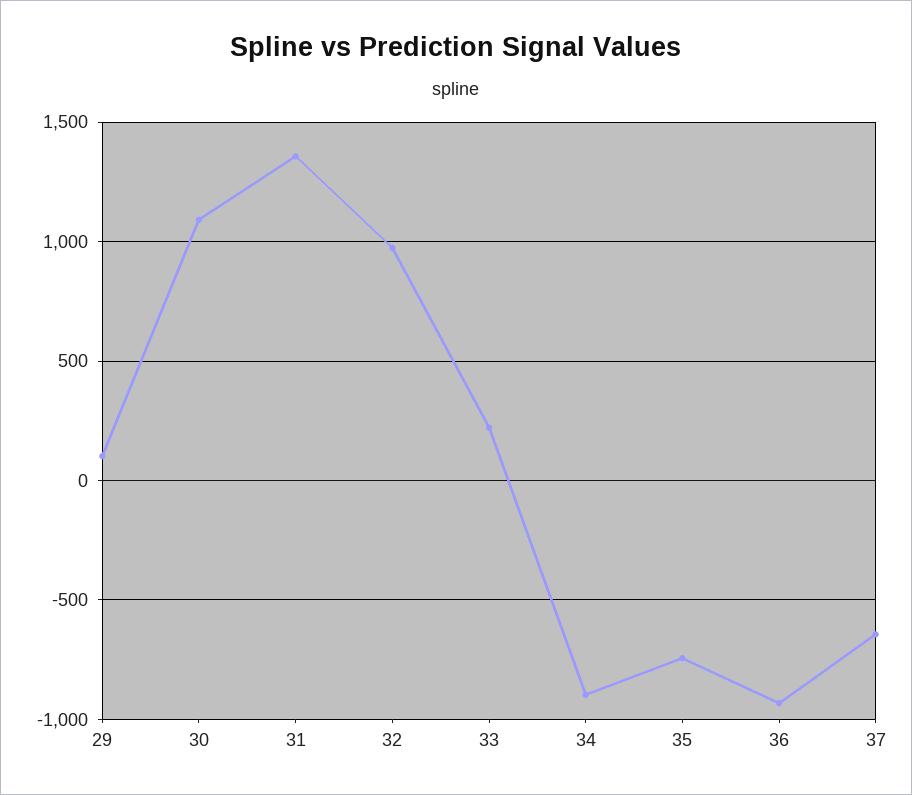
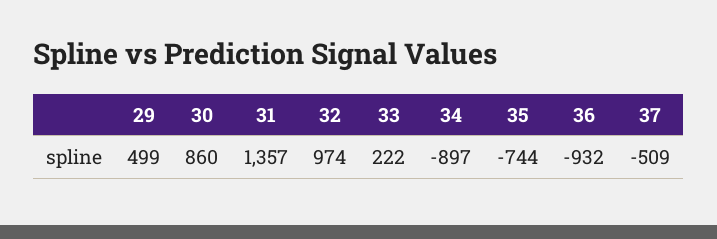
29: 100 -> 499
30: 1100 -> 860
37: -650 -> -509

